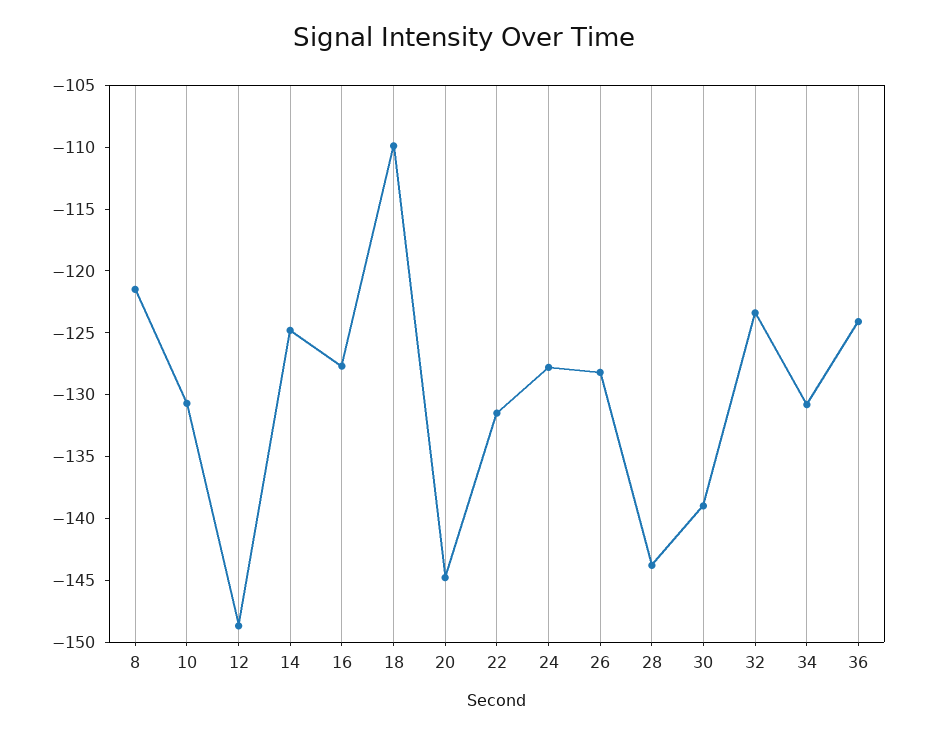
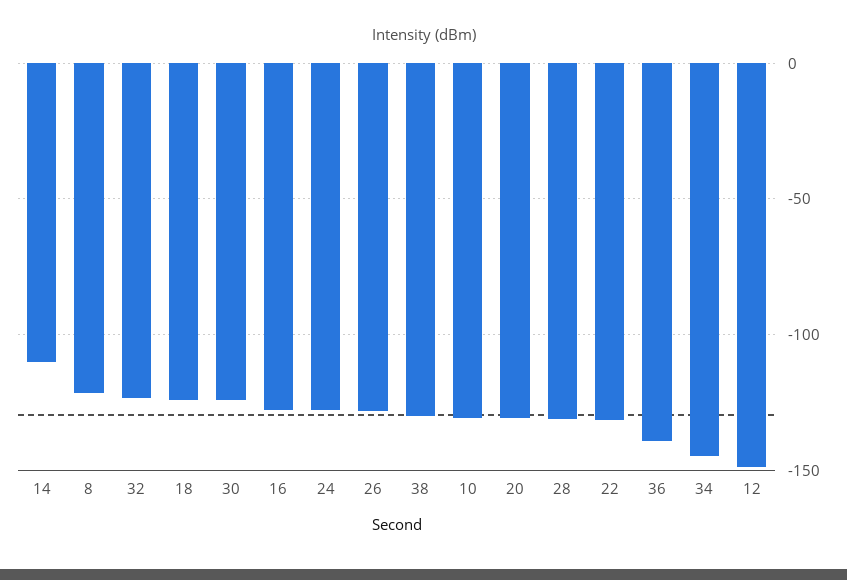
14: -125 -> -110
18: -110 -> -125
20: -145 -> -130
28: -144 -> -130
30: -139 -> -125
34: -131 -> -145
36: -124 -> -140
38: none -> -130

